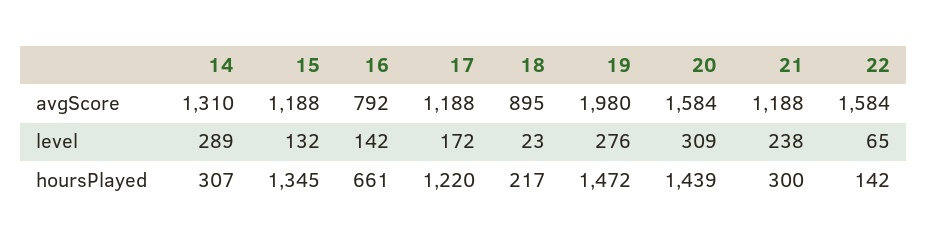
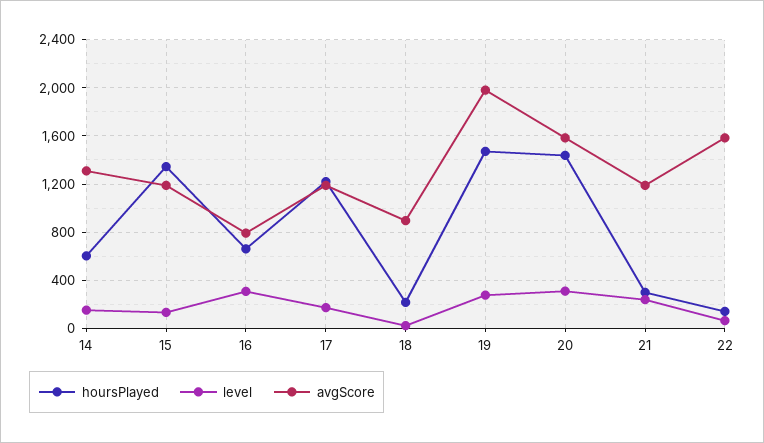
level, 14: 289 -> 150
level, 16: 142 -> 300
hoursPlayed, 14: 307 -> 600

